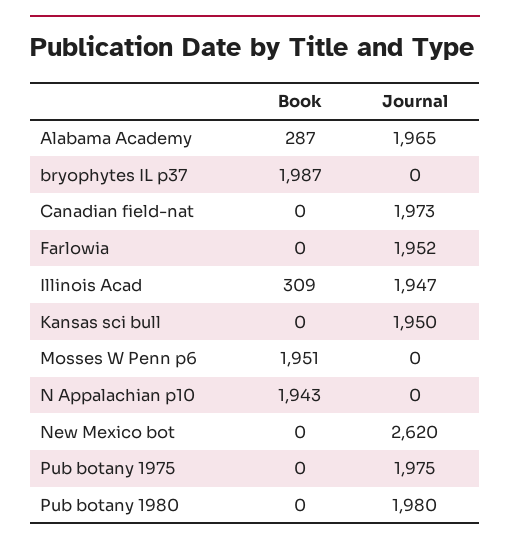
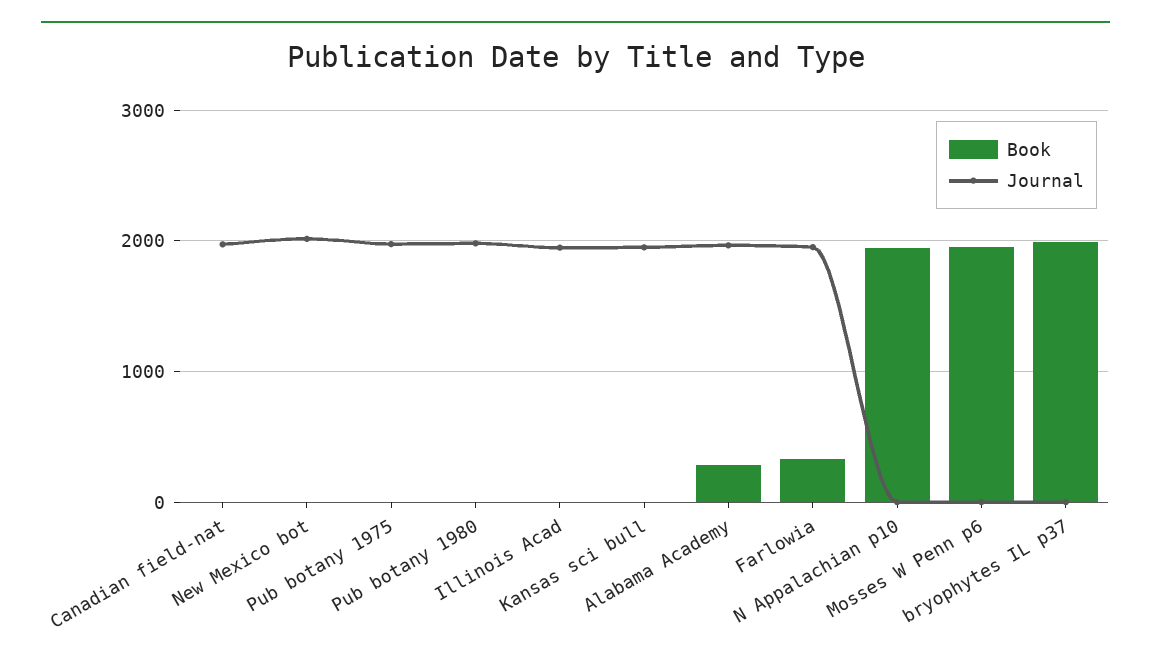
Book, Farlowia: 0 -> 300
Book, Illinois Acad: 309 -> 0
Journal, New Mexico bot: 2620 -> 2000

